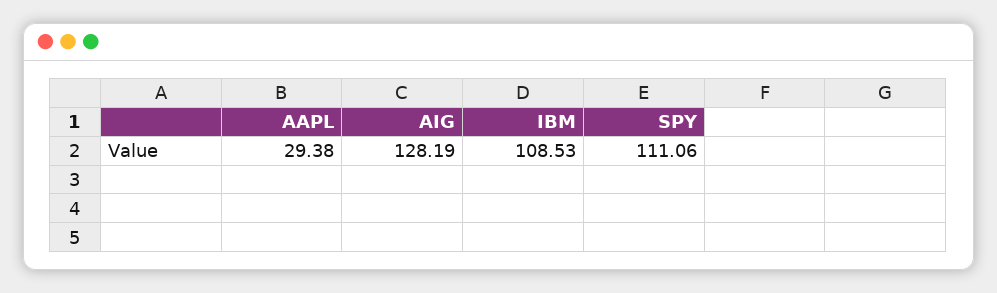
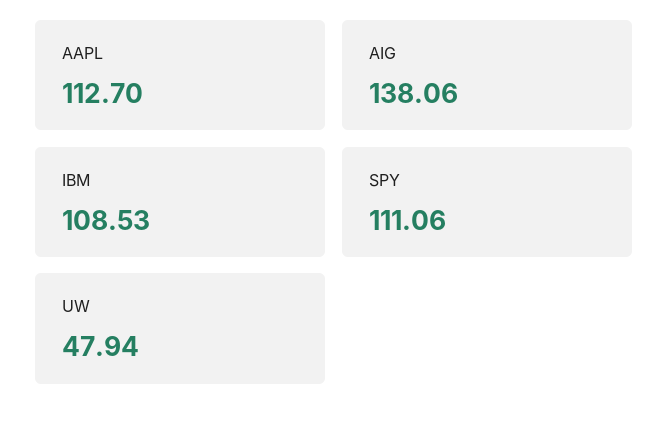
AAPL: 29.38 -> 112.7
AIG: 128.19 -> 138.06
UW: none -> 47.94

